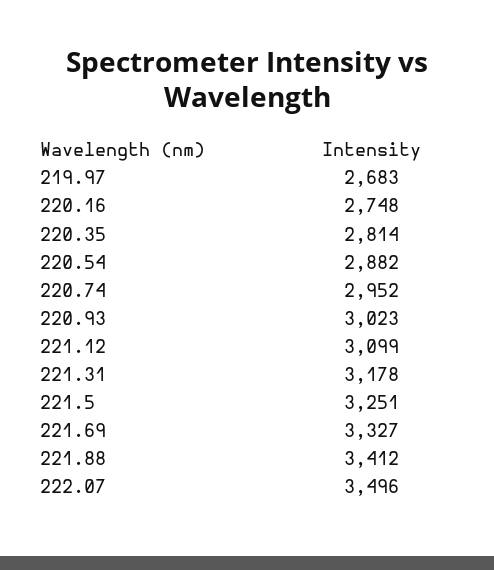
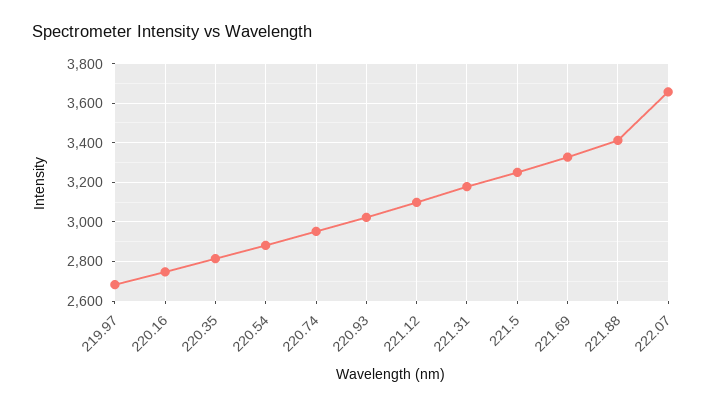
222.07: 3496 -> 3650

